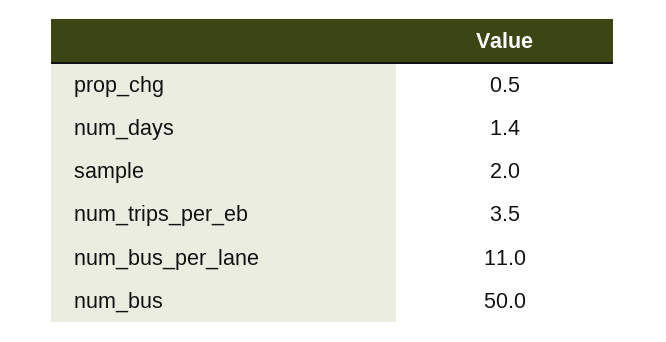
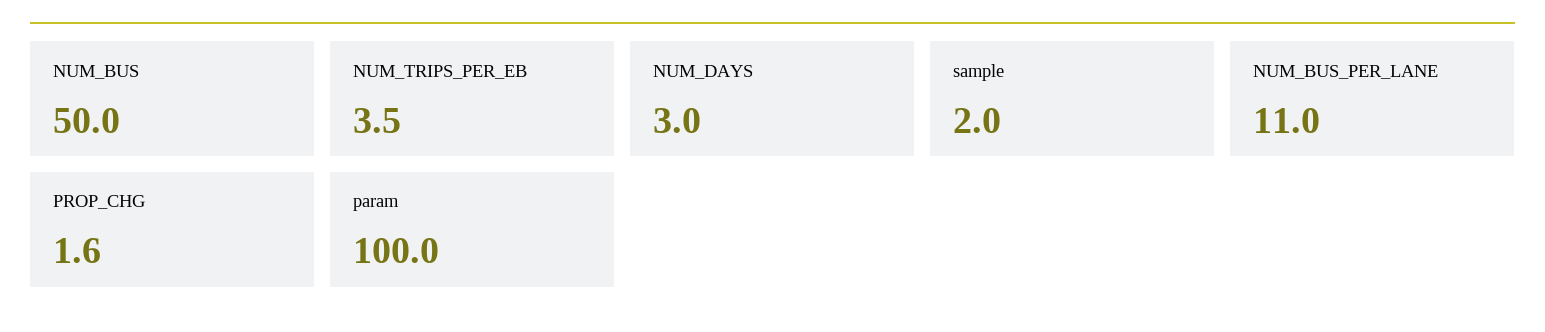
prop_chg: 0.5 -> 1.6
num_days: 1.4 -> 3
param: none -> 100

